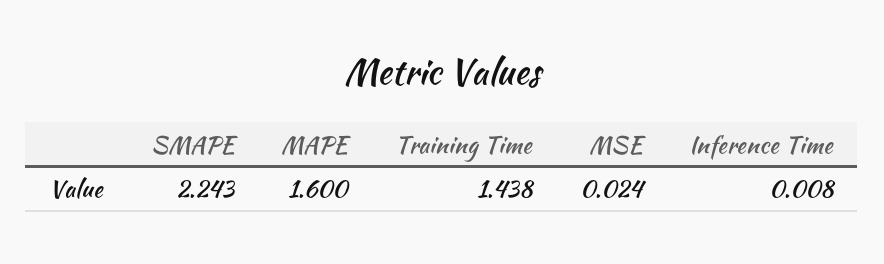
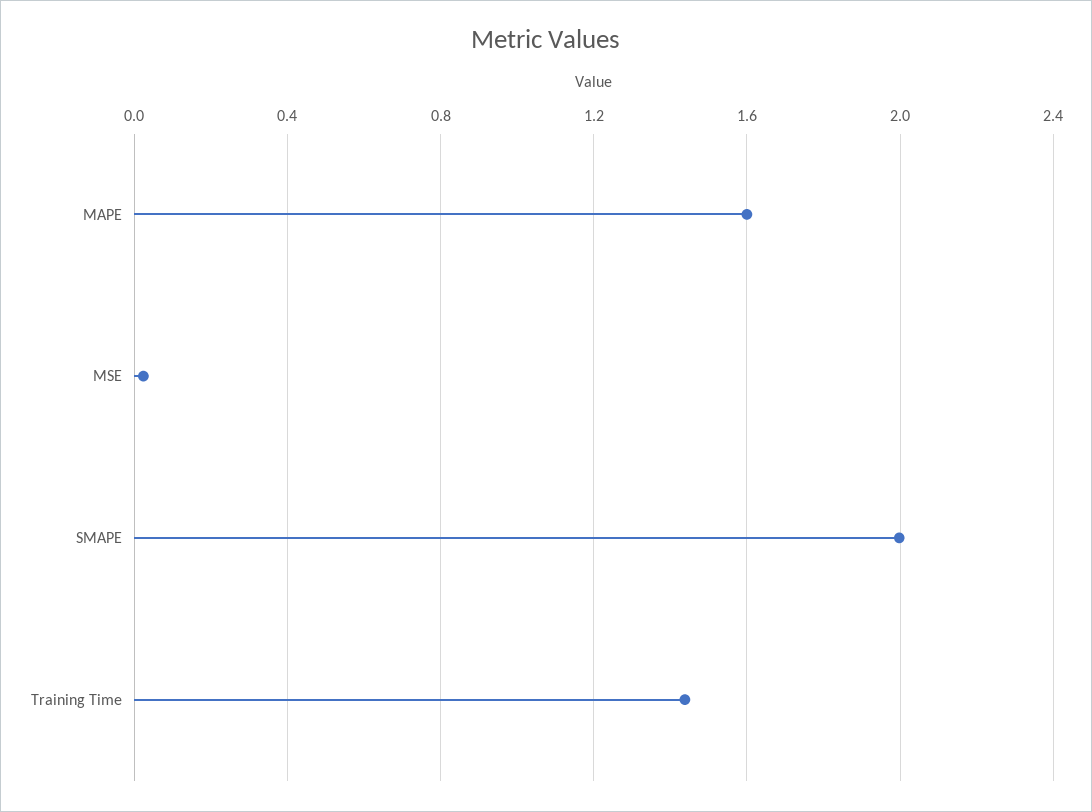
SMAPE: 2.243 -> 2
Inference Time: 0.008 -> none

